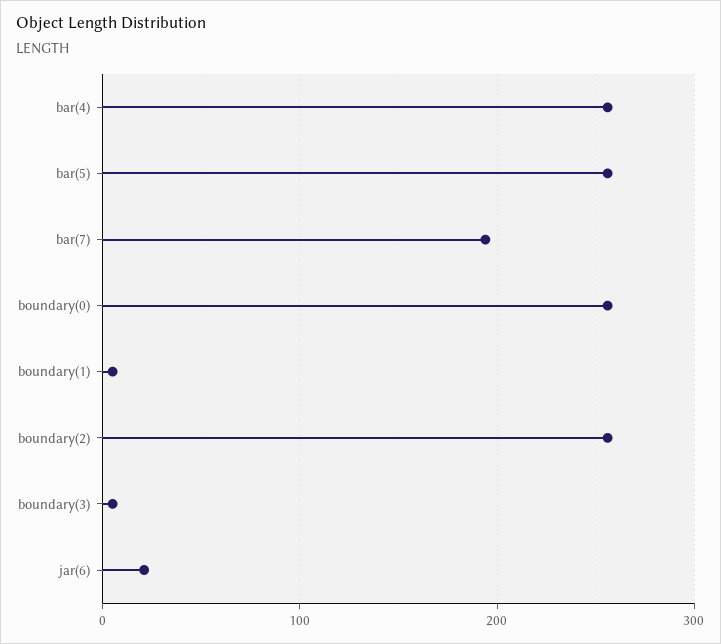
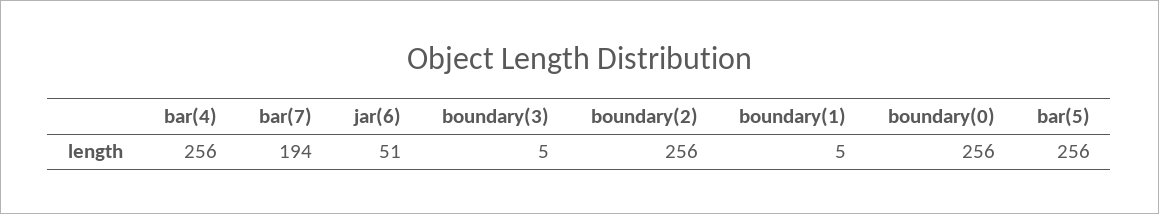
jar(6): 20 -> 51

